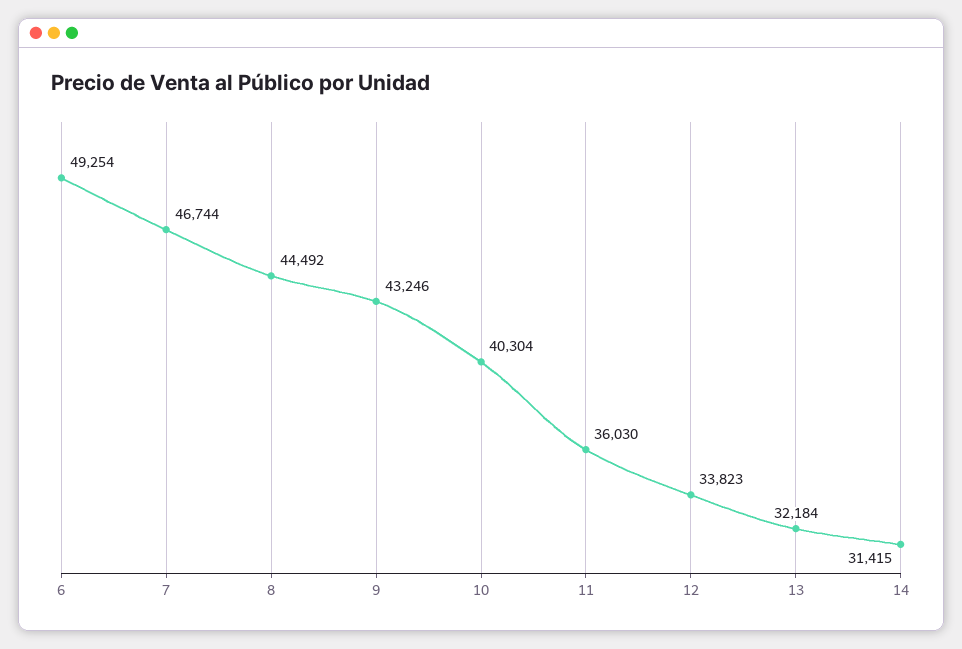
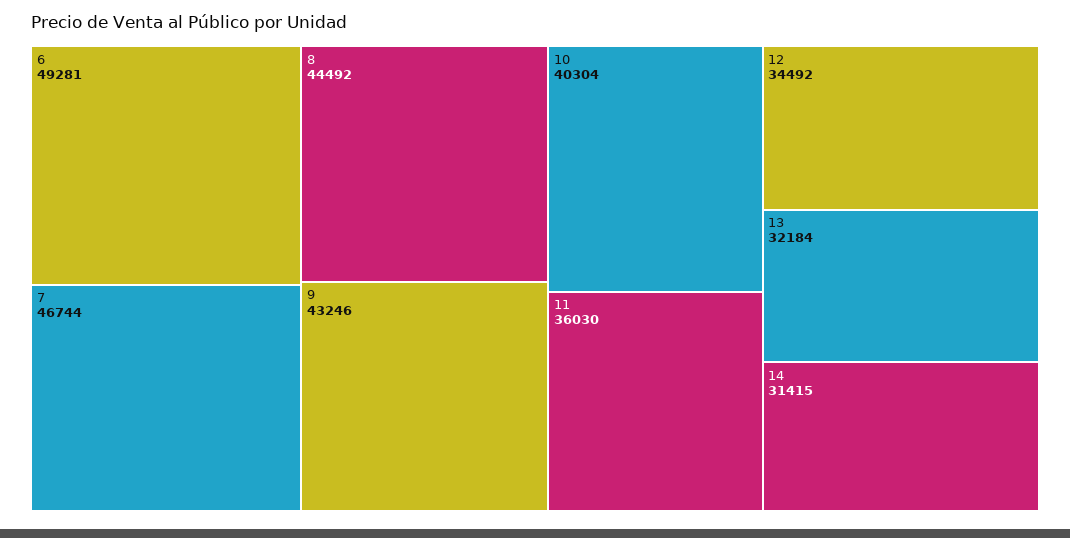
6: 49254 -> 49281
12: 33823 -> 34492

